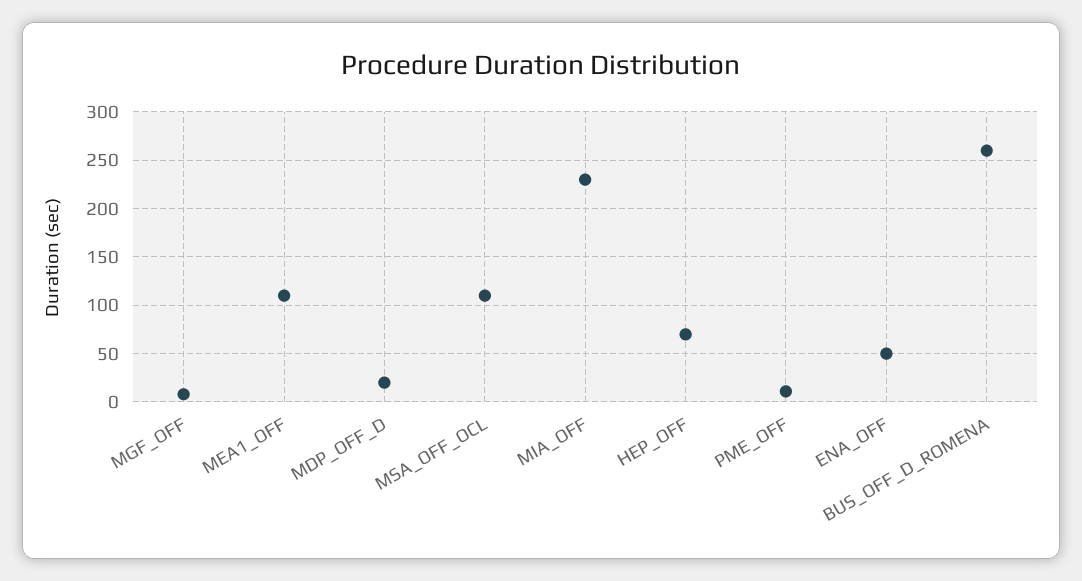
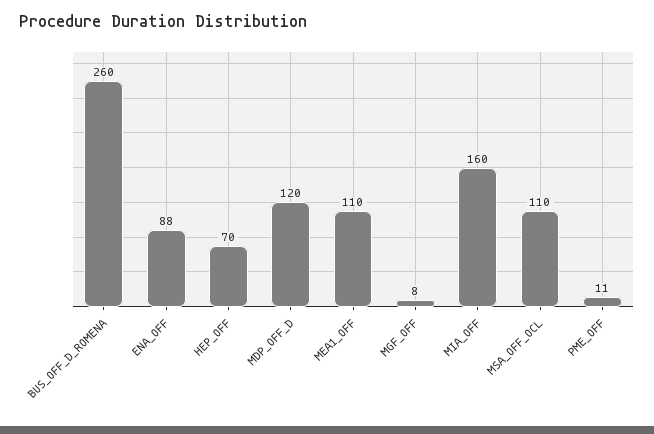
MDP_OFF_D: 20 -> 120
MIA_OFF: 230 -> 160
ENA_OFF: 50 -> 88

